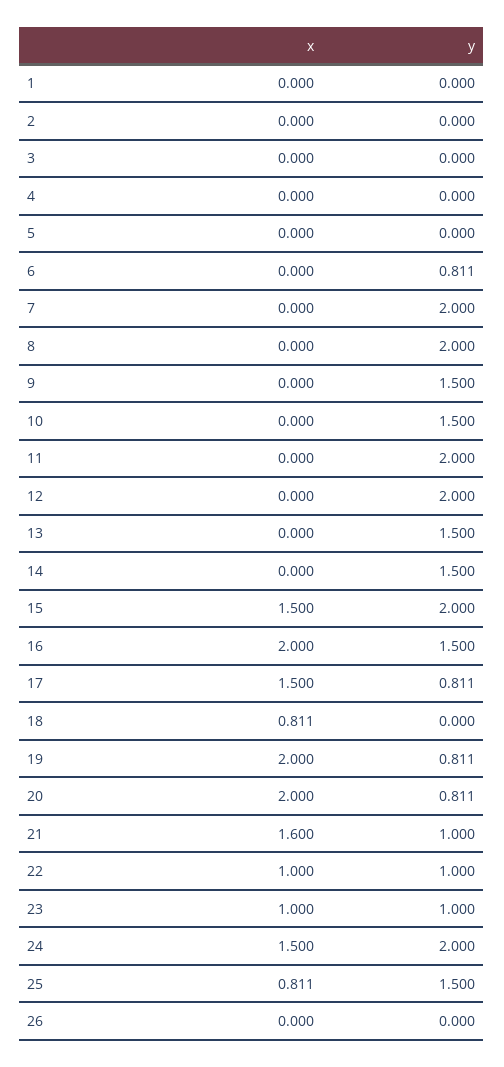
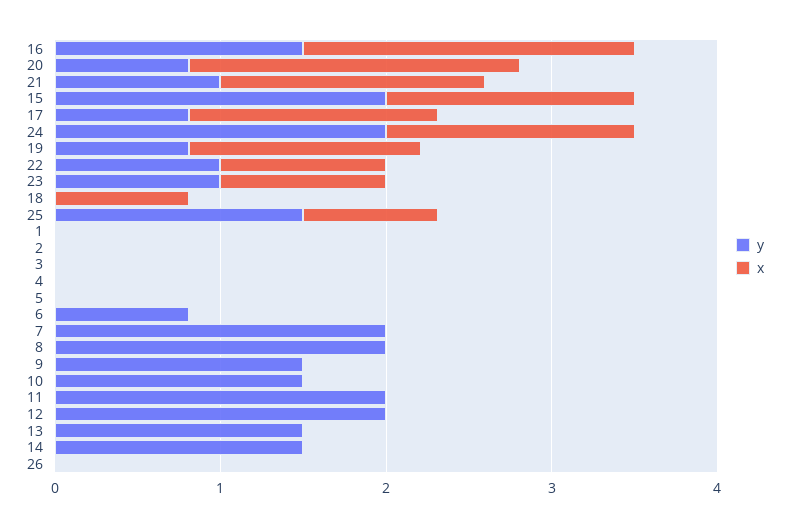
x, 19: 2 -> 1.4

